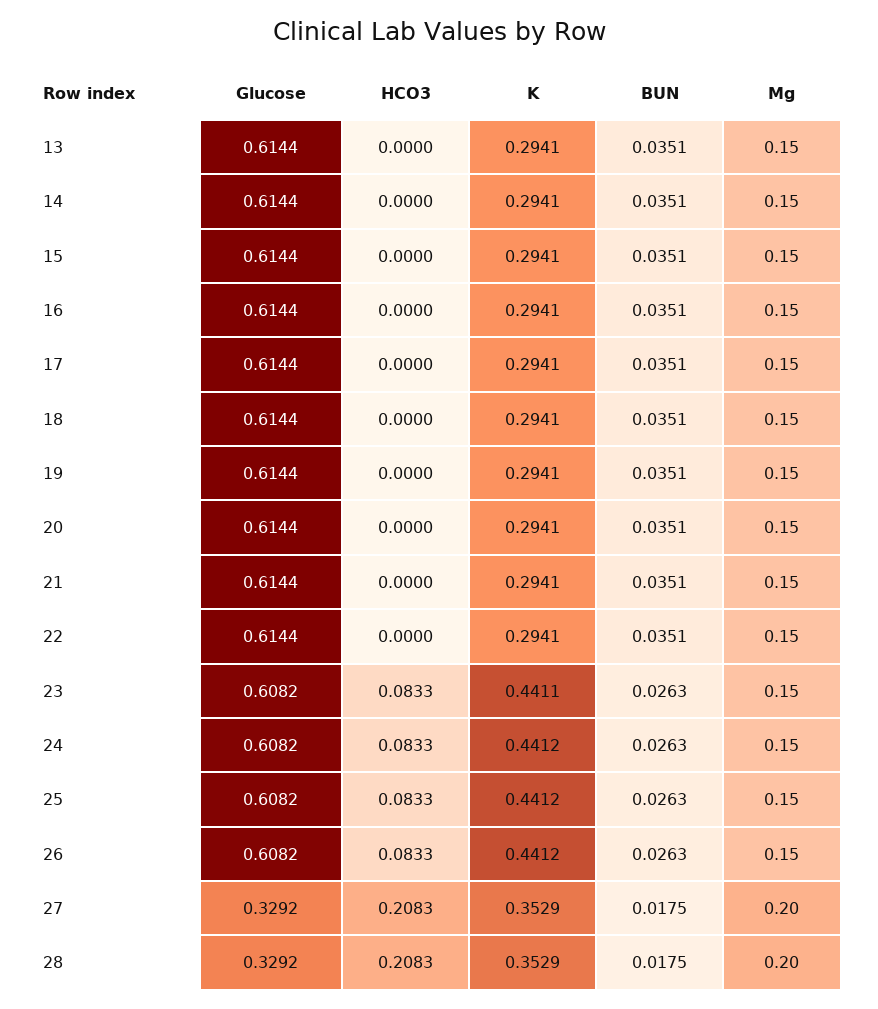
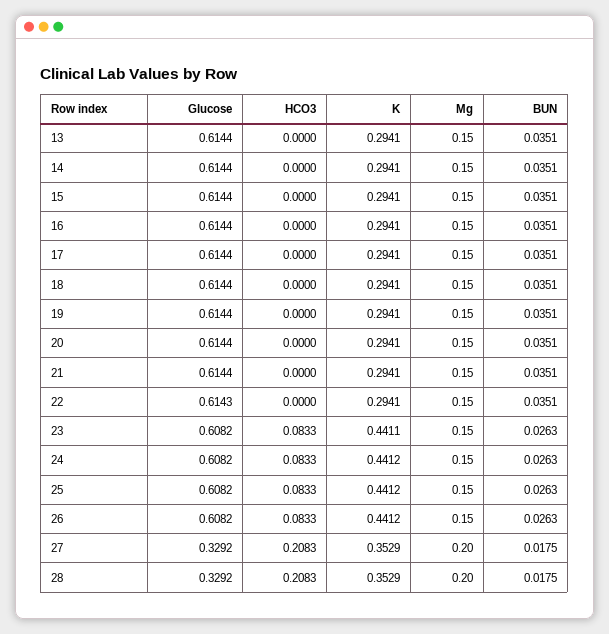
Glucose, 22: 0.6144 -> 0.6143

